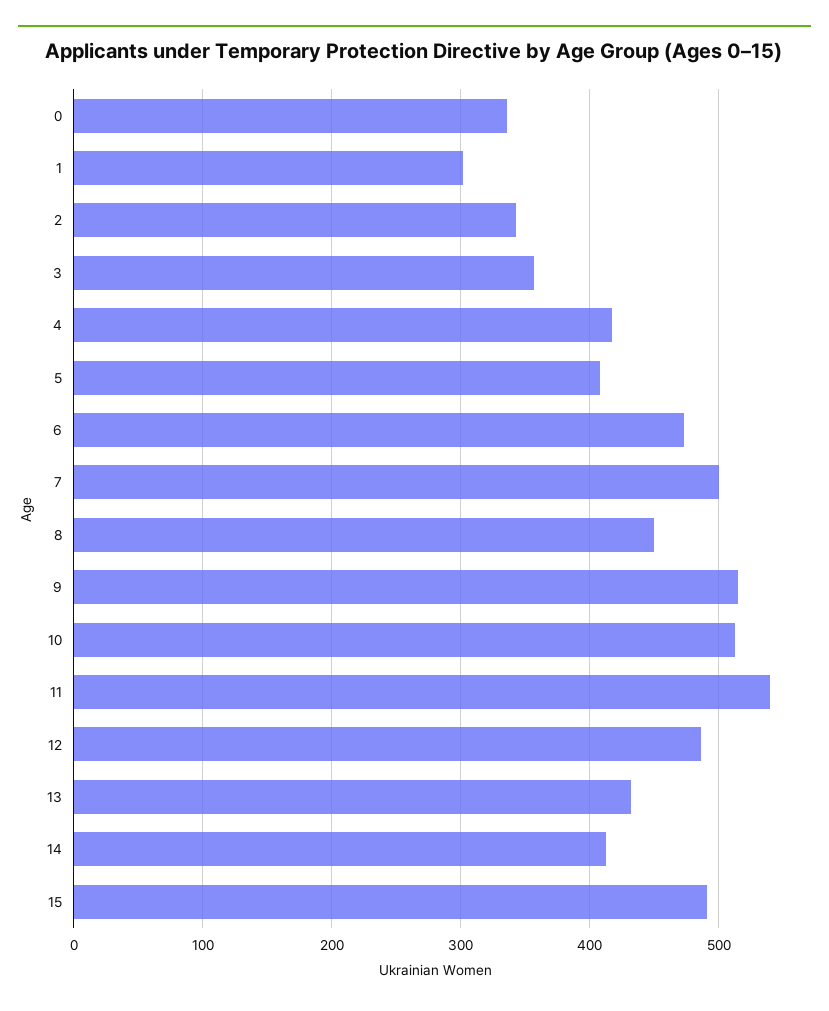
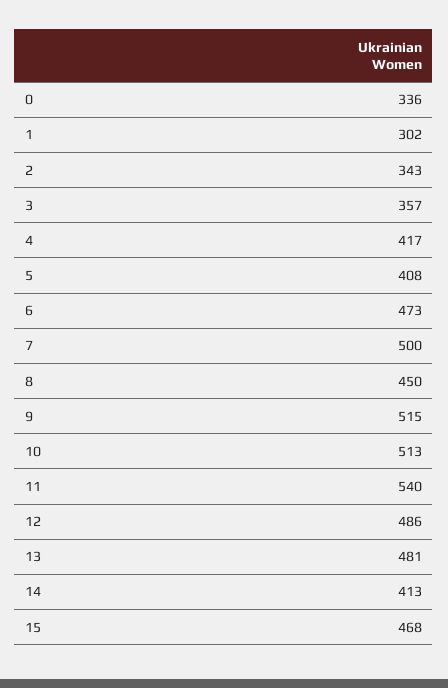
13: 430 -> 481
15: 490 -> 468

